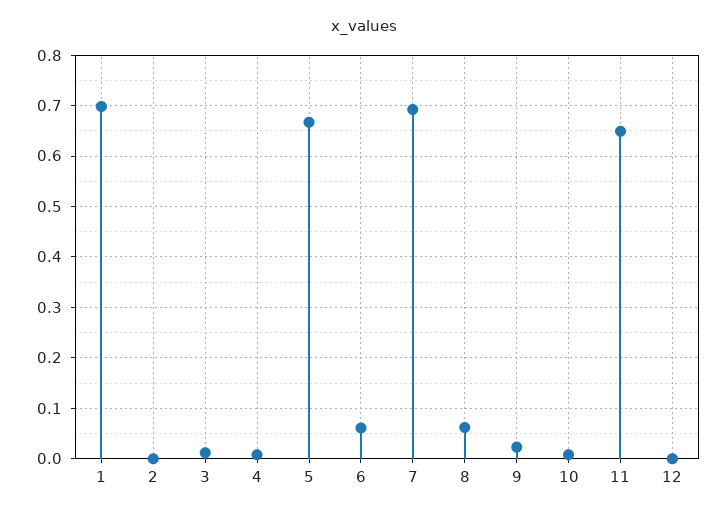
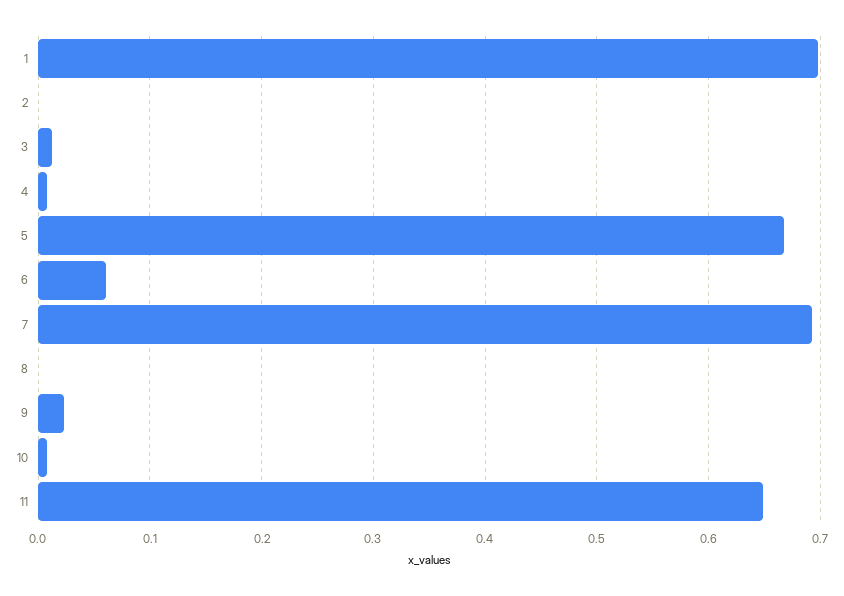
8: 0.06 -> 0
12: 0 -> none

